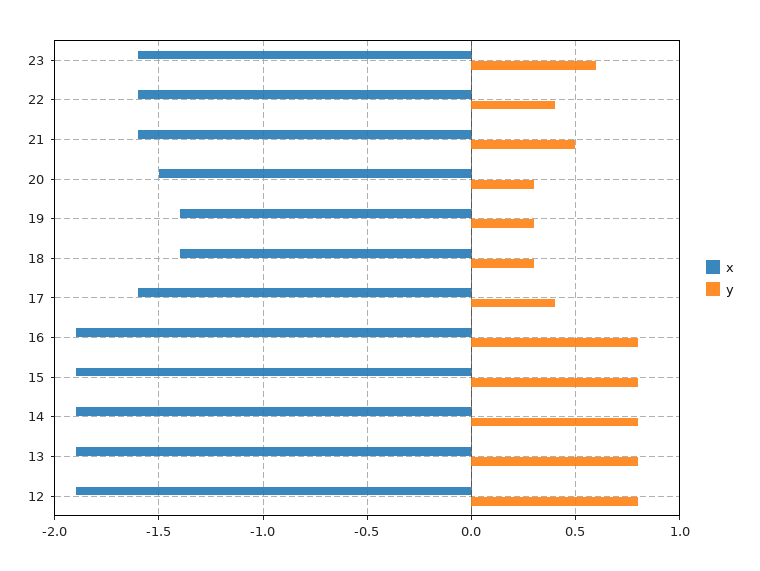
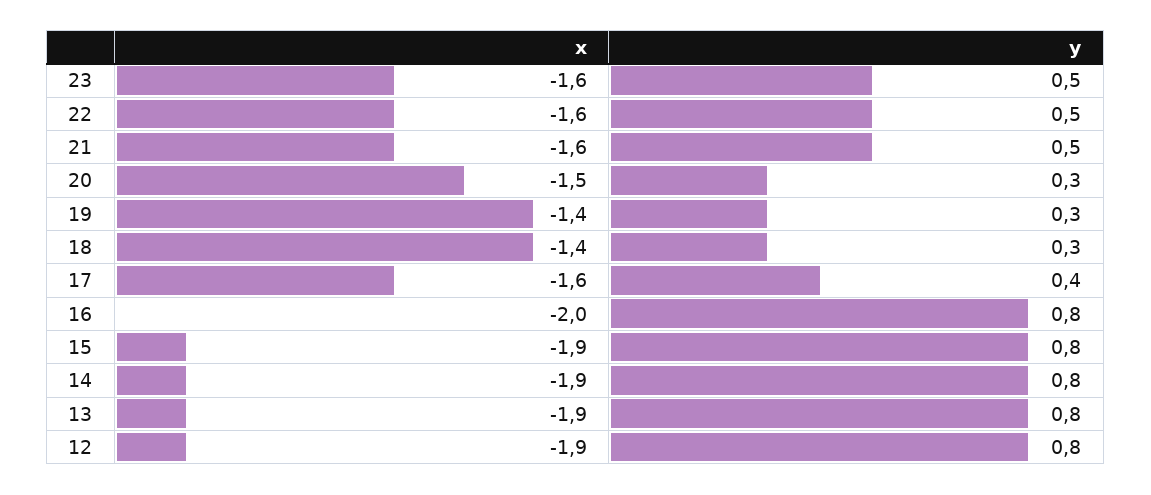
y, 23: 0.6 -> 0.5
y, 22: 0.4 -> 0.5
x, 16: -1.9 -> -2

